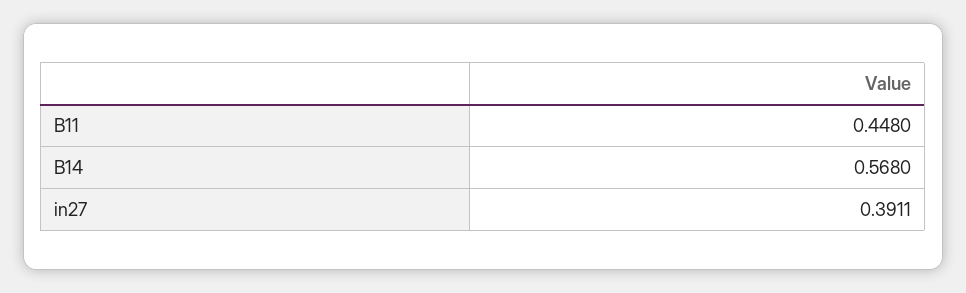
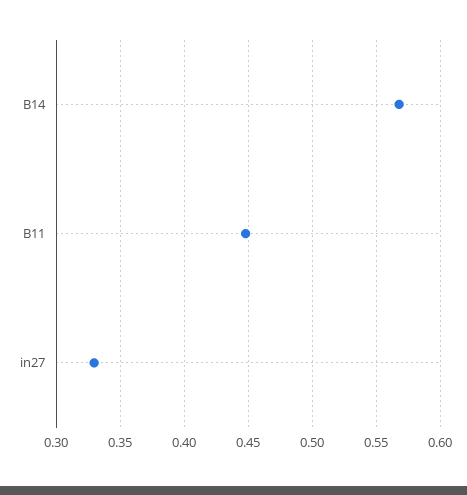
in27: 0.3911 -> 0.33

